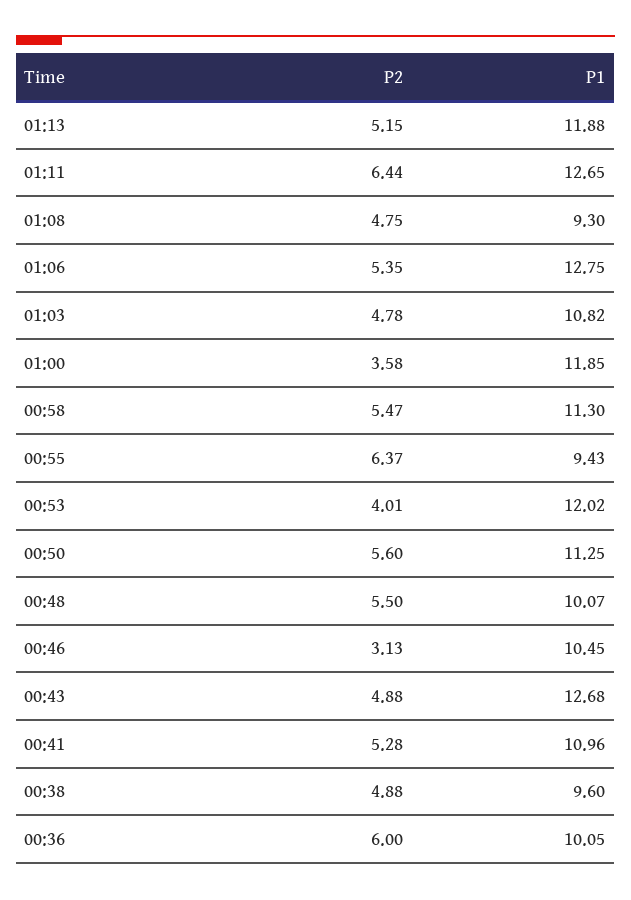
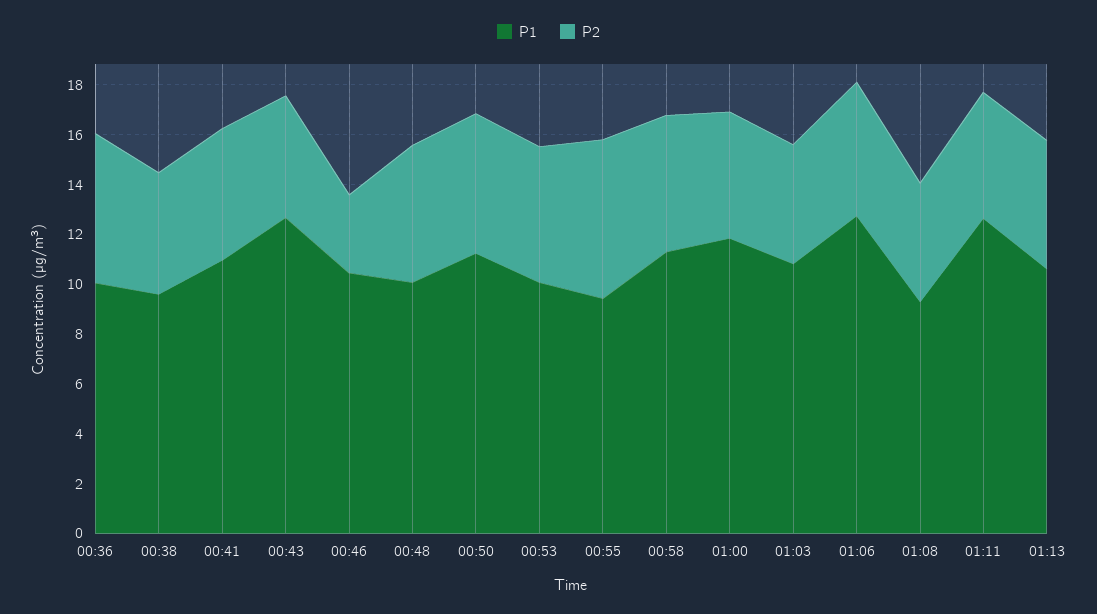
P1, 01:13: 11.88 -> 10.5
P2, 01:11: 6.44 -> 5
P2, 01:00: 3.58 -> 5
P2, 00:53: 4.01 -> 5.5
P1, 00:53: 12.02 -> 10

